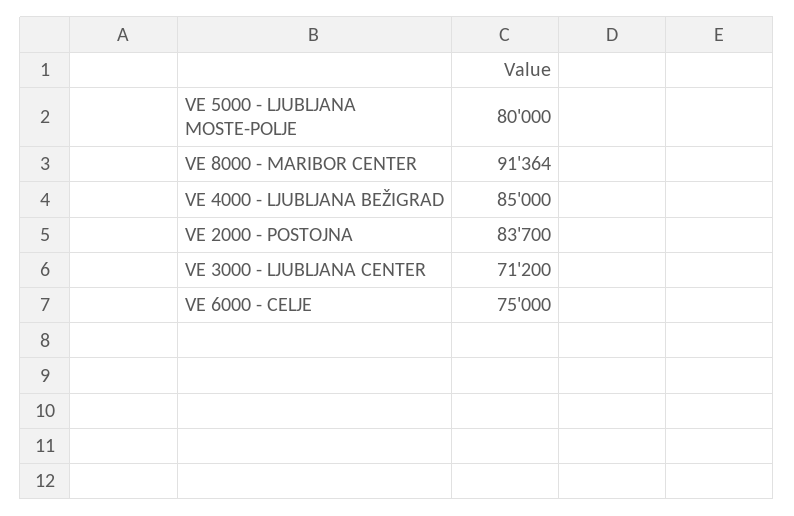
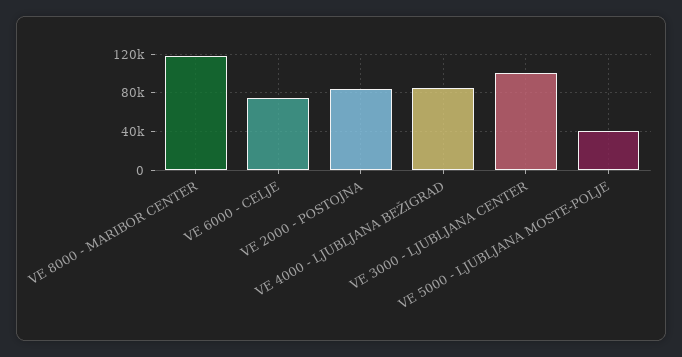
VE 5000 - LJUBLJANA MOSTE-POLJE: 80000 -> 40000
VE 8000 - MARIBOR CENTER: 91364 -> 120000
VE 3000 - LJUBLJANA CENTER: 71200 -> 100000

